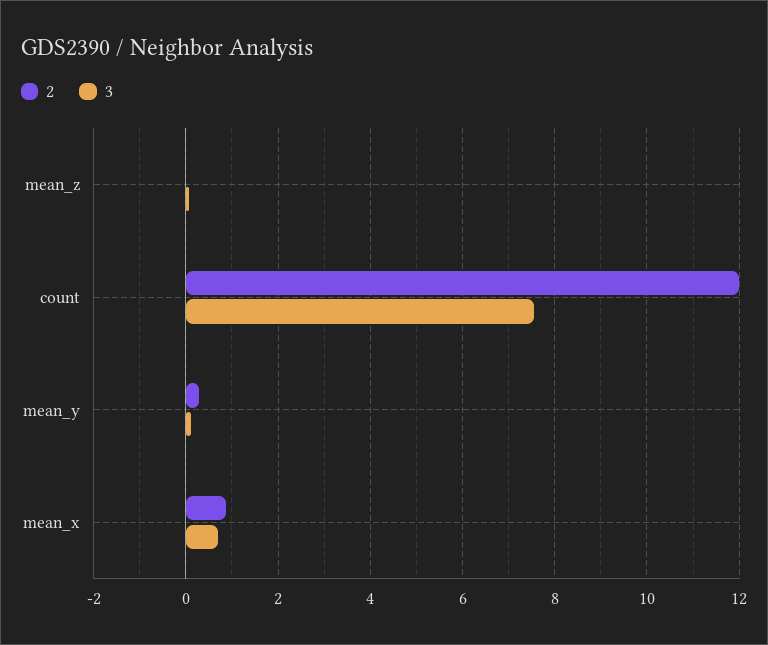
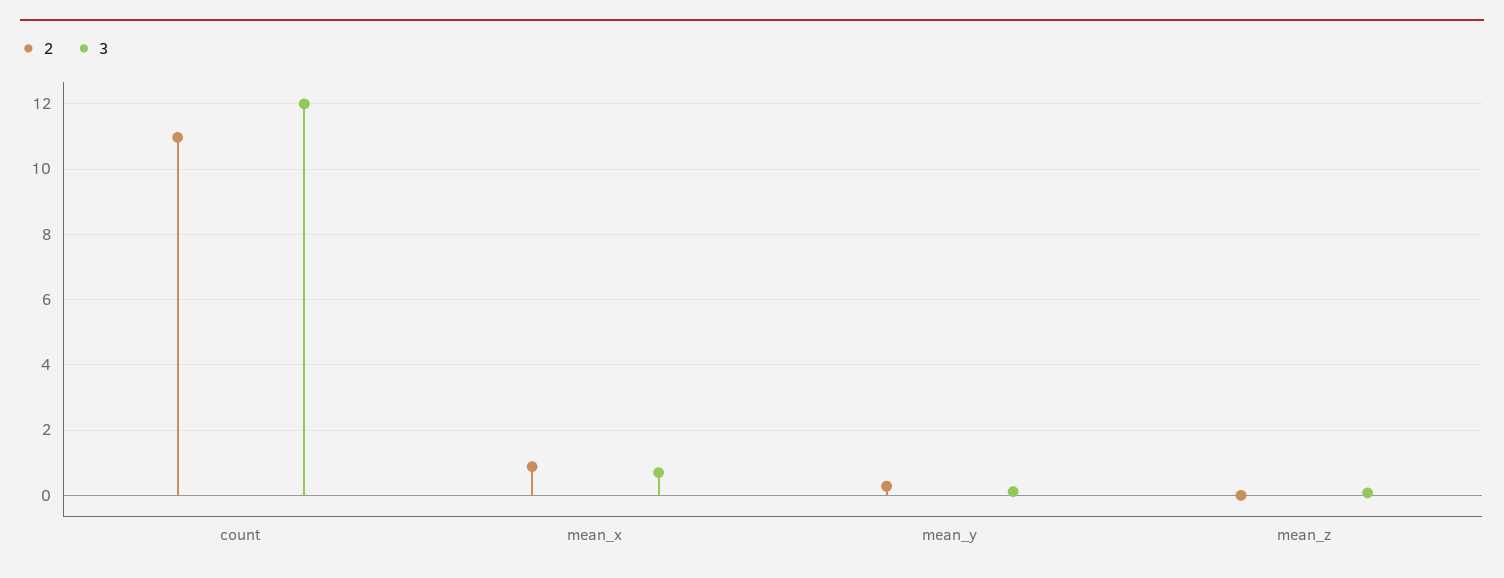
2, count: 12 -> 11
3, count: 7.6 -> 12

